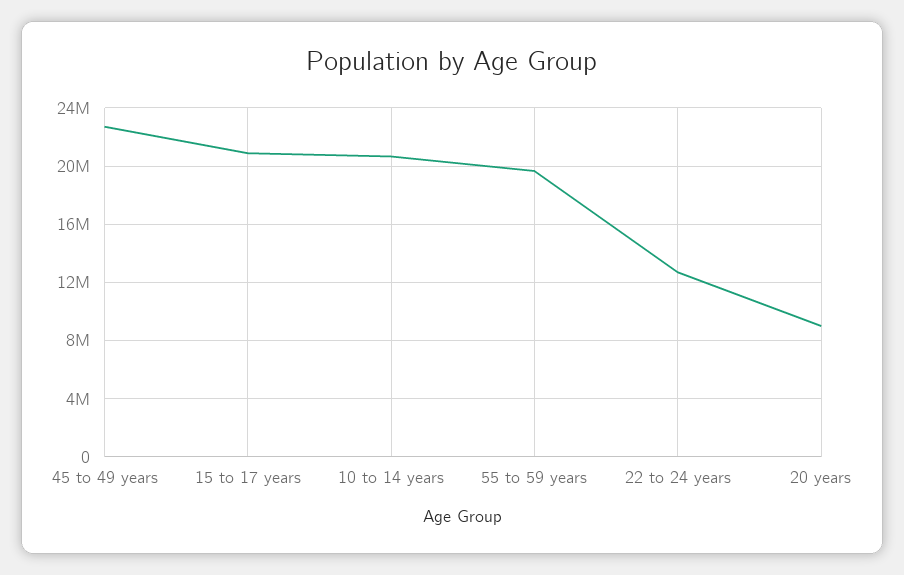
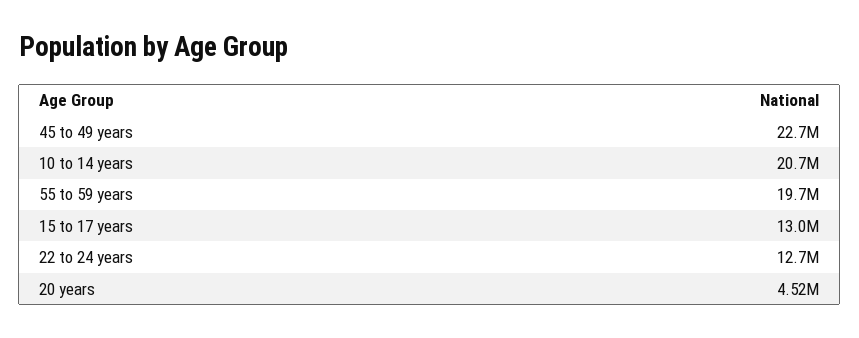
15 to 17 years: 21000000 -> 13000000
20 years: 9000000 -> 4520000

